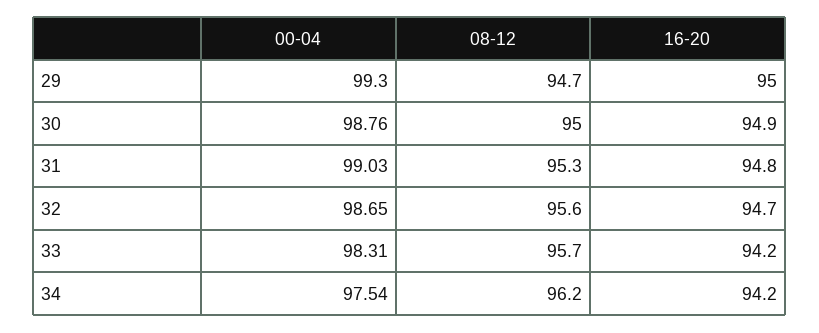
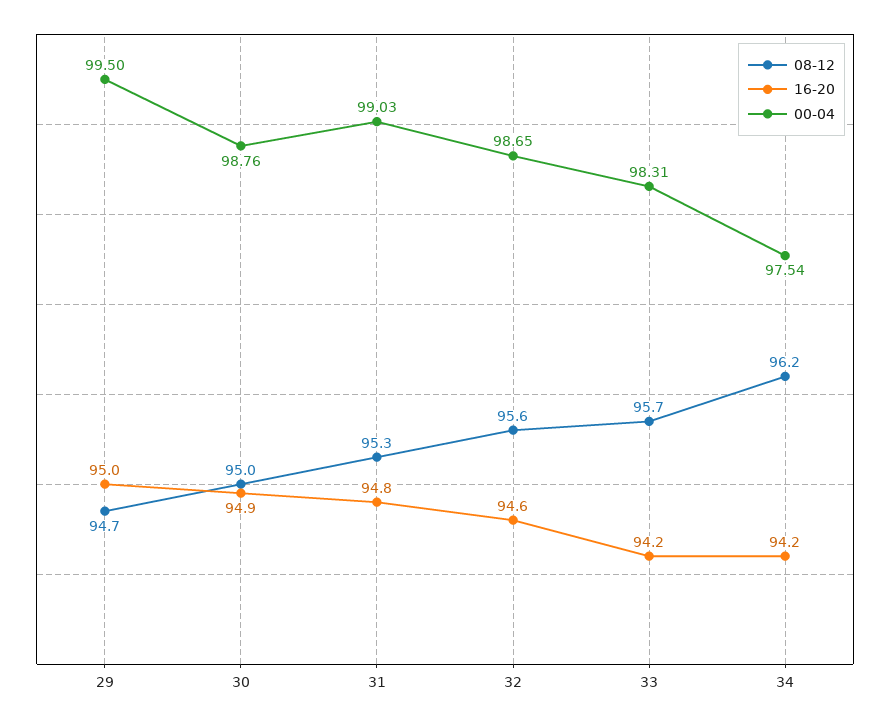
00-04, 29: 99.3 -> 99.5
16-20, 32: 94.7 -> 94.6

